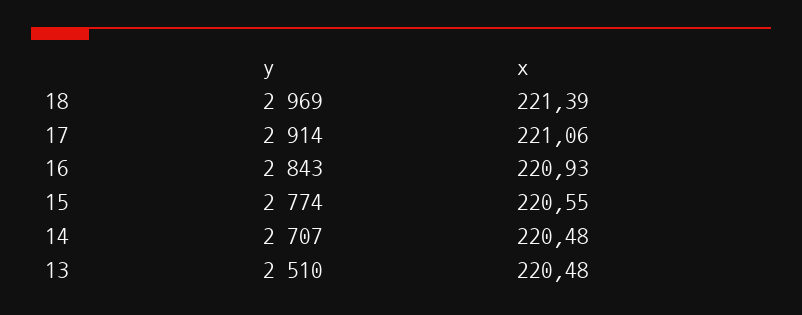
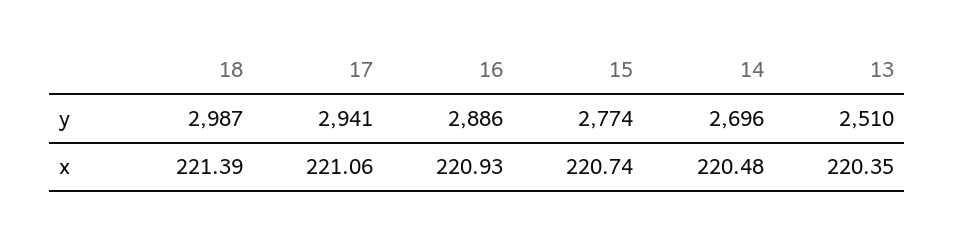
y, 18: 2969 -> 2987
y, 17: 2914 -> 2941
y, 16: 2843 -> 2886
x, 15: 220.55 -> 220.74
y, 14: 2707 -> 2696
x, 13: 220.48 -> 220.35

